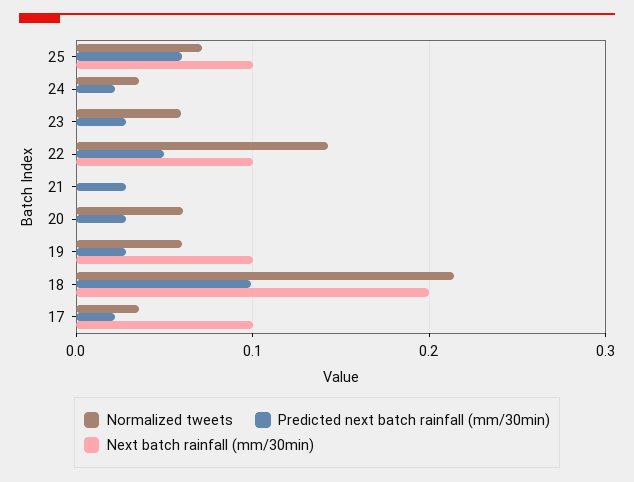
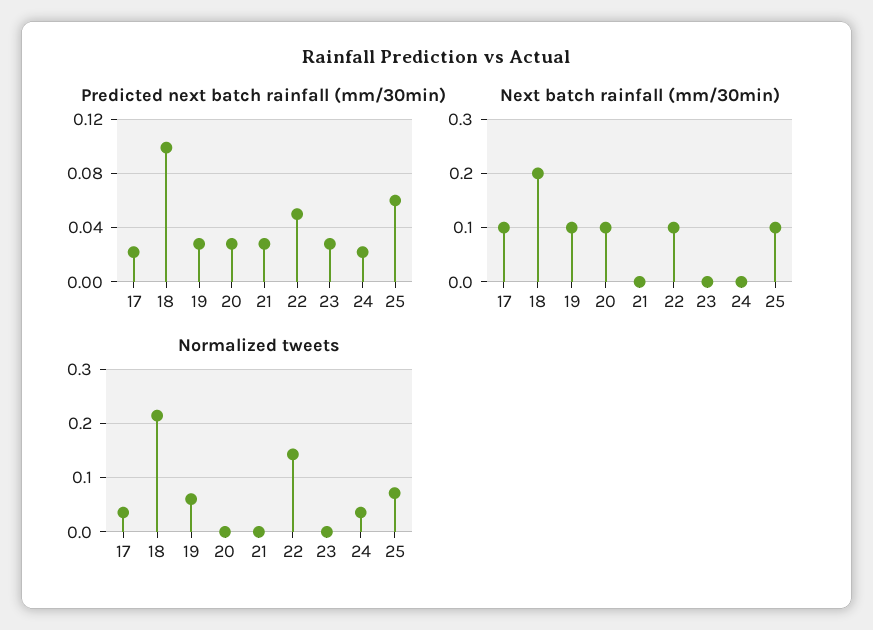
Normalized tweets, 23: 0.06 -> 0
Normalized tweets, 20: 0.06 -> 0
Next batch rainfall (mm/30min), 20: 0 -> 0.1

